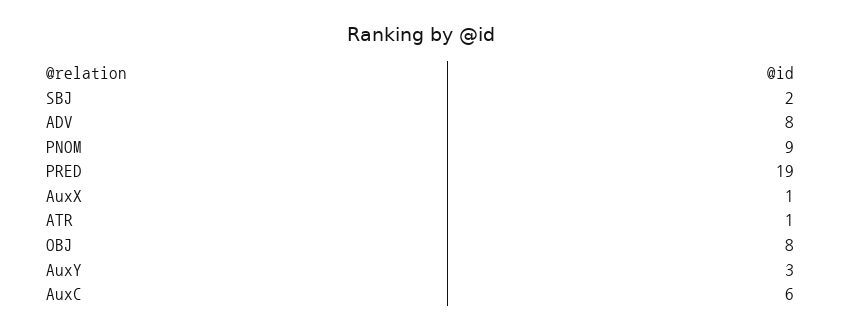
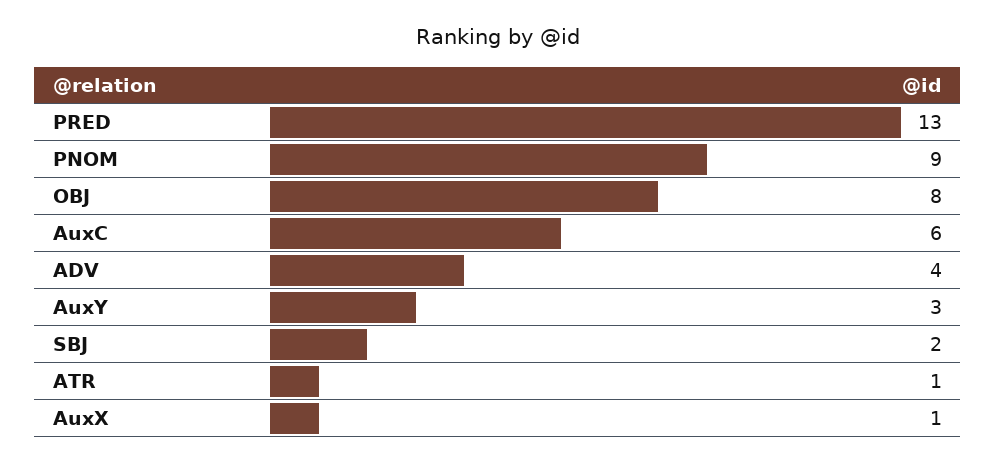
ADV: 8 -> 4
PRED: 19 -> 13

